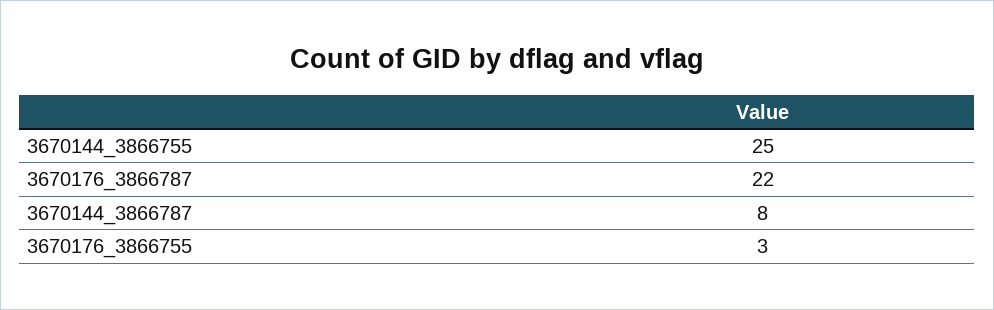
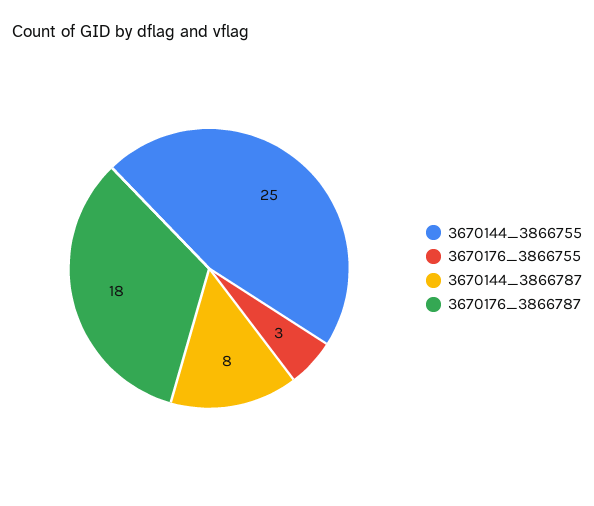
3670176_3866787: 22 -> 18

